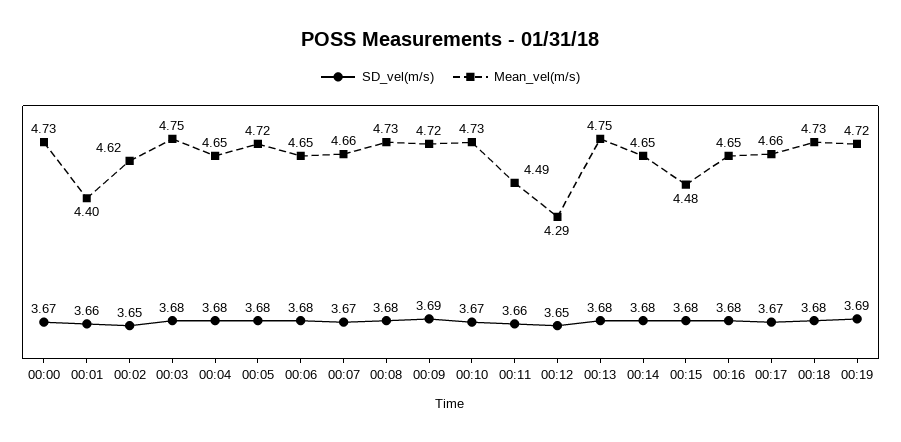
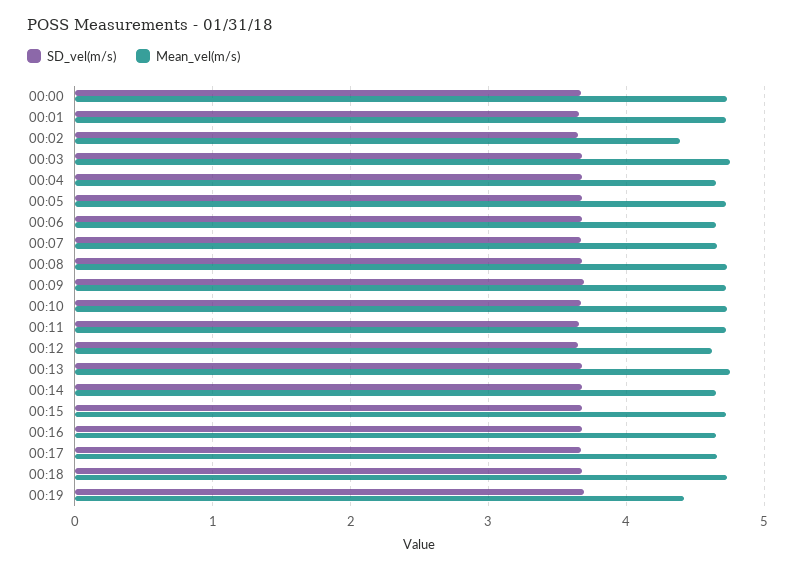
Mean_vel(m/s), 00:01: 4.4 -> 4.7
Mean_vel(m/s), 00:02: 4.62 -> 4.4
Mean_vel(m/s), 00:11: 4.49 -> 4.7
Mean_vel(m/s), 00:12: 4.29 -> 4.6
Mean_vel(m/s), 00:15: 4.48 -> 4.7
Mean_vel(m/s), 00:19: 4.72 -> 4.4

